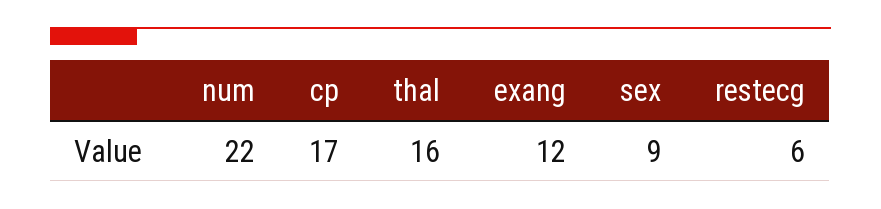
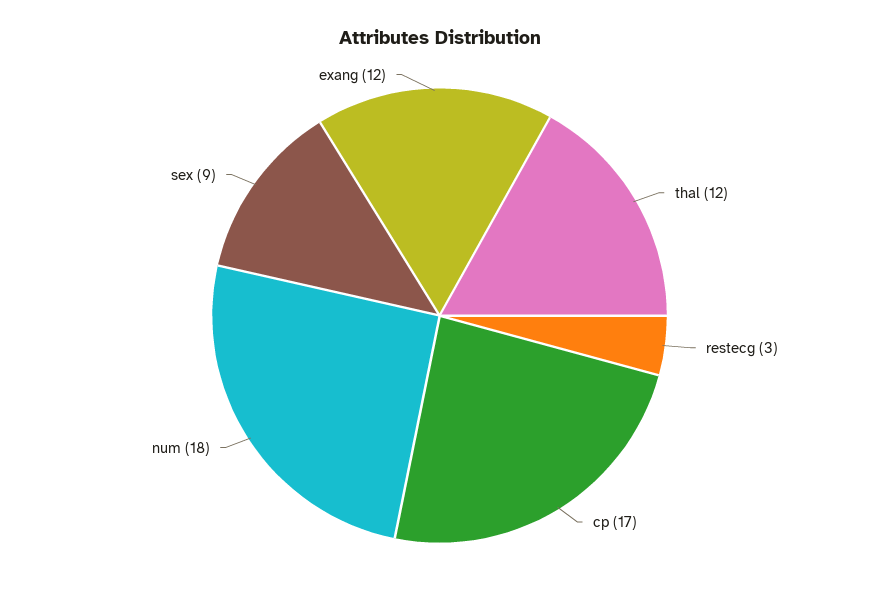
num: 22 -> 18
thal: 16 -> 12
restecg: 6 -> 3

